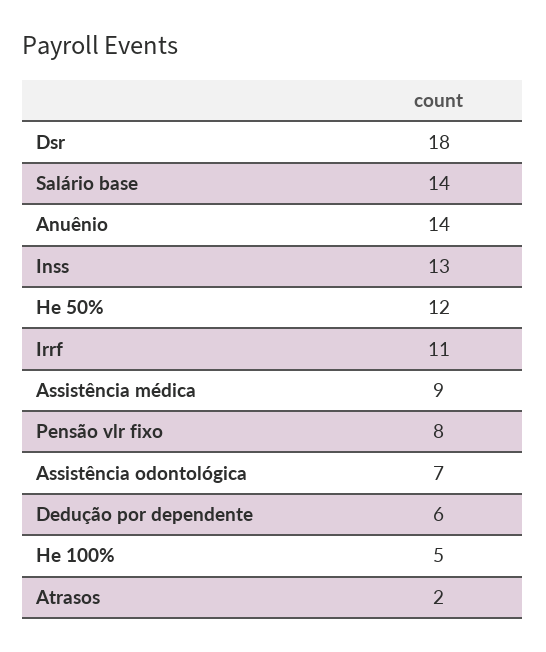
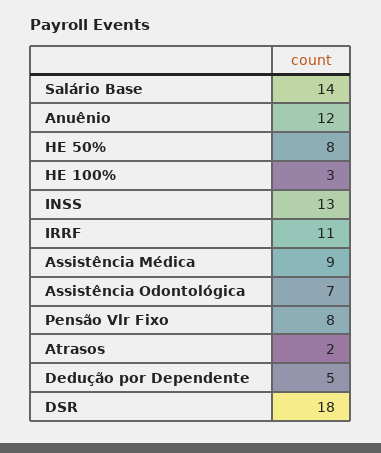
Anuênio: 14 -> 12
He 50%: 12 -> 8
Dedução por dependente: 6 -> 5
He 100%: 5 -> 3

